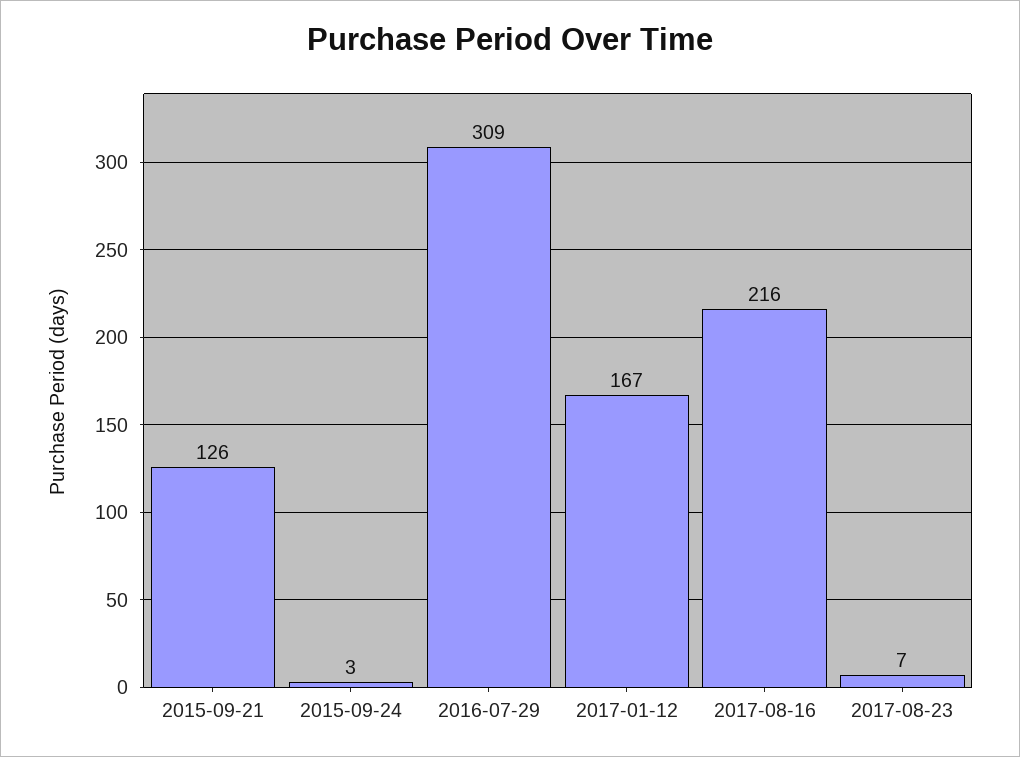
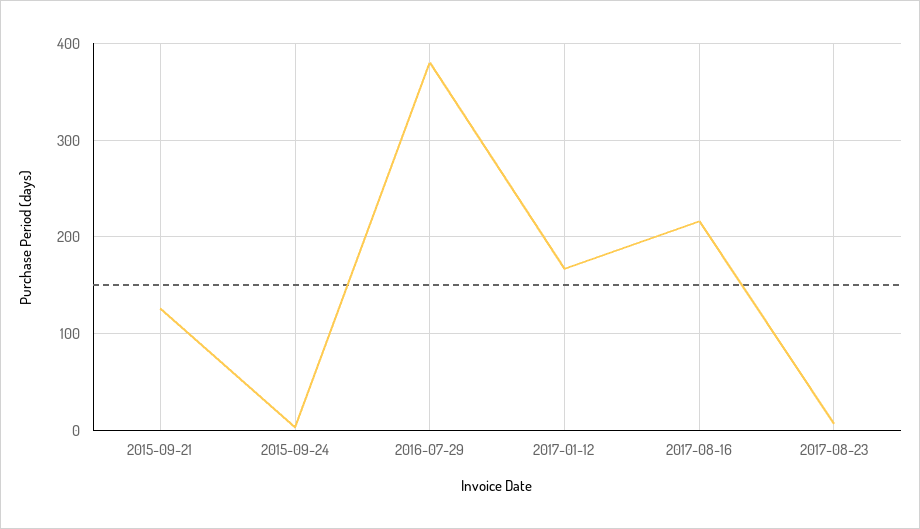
2016-07-29: 309 -> 380

